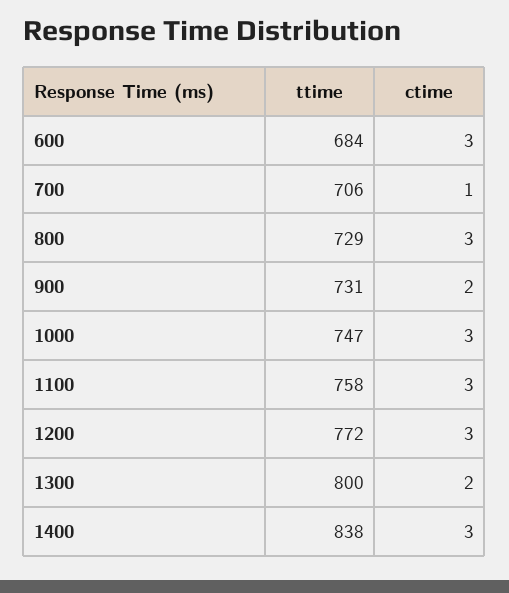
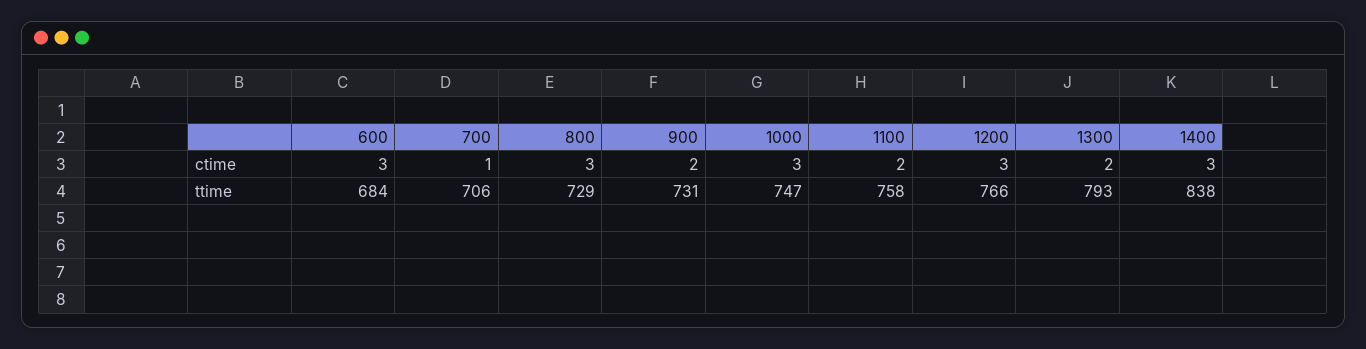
ctime, 1100: 3 -> 2
ttime, 1200: 772 -> 766
ttime, 1300: 800 -> 793

